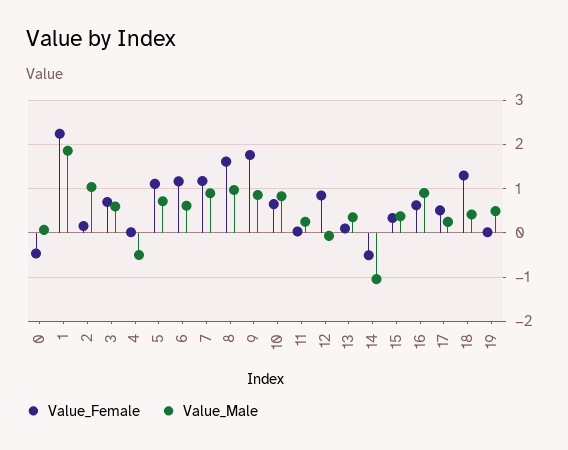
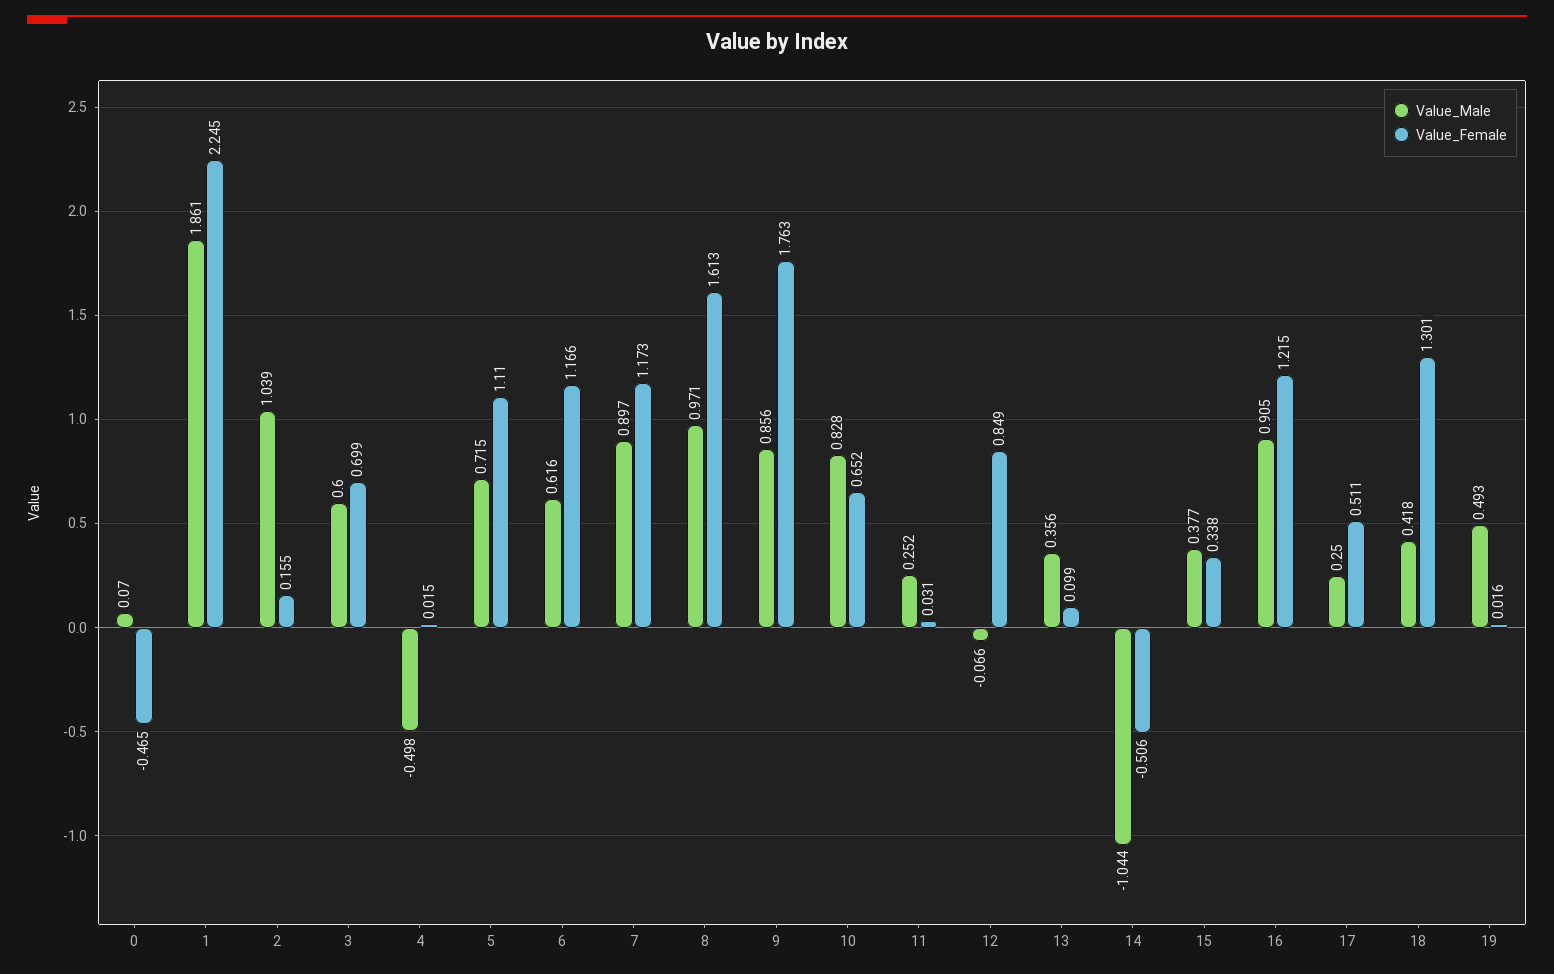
Value_Female, 16: 0.6 -> 1.215

